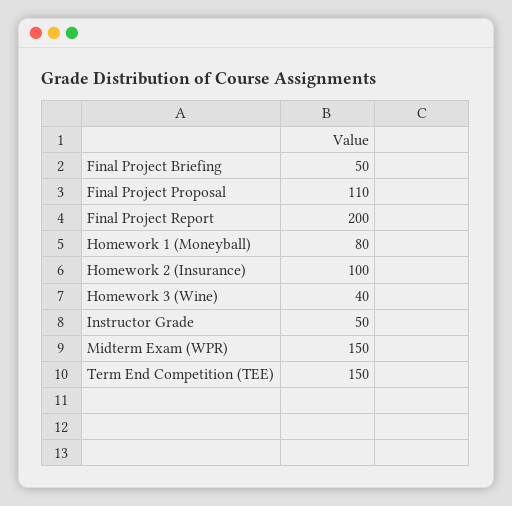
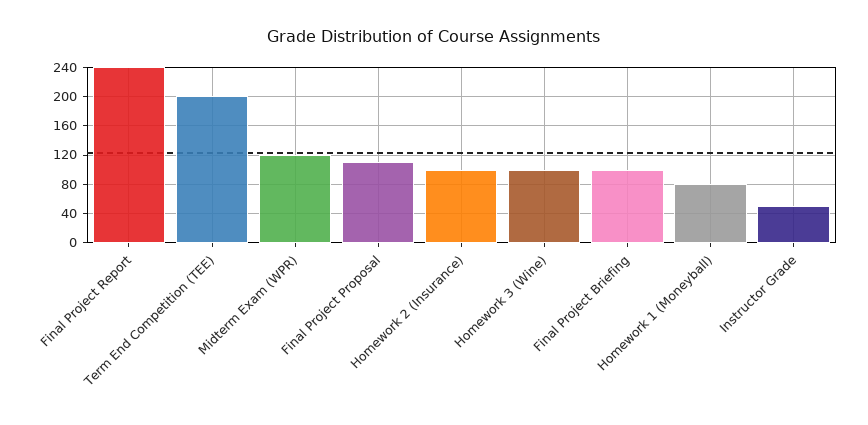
Final Project Briefing: 50 -> 100
Final Project Report: 200 -> 240
Homework 3 (Wine): 40 -> 100
Midterm Exam (WPR): 150 -> 120
Term End Competition (TEE): 150 -> 200

